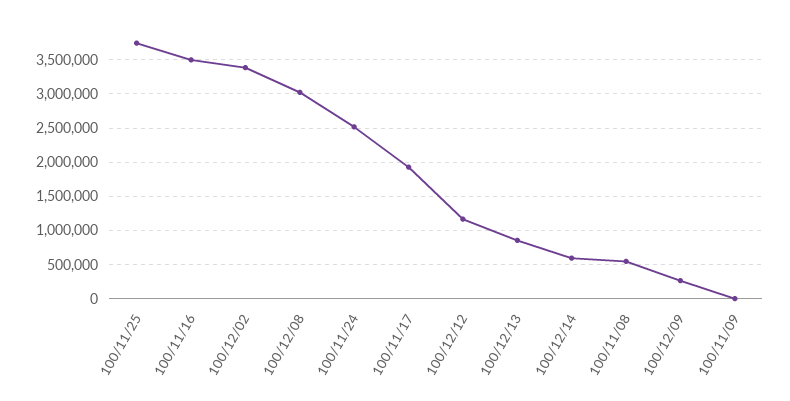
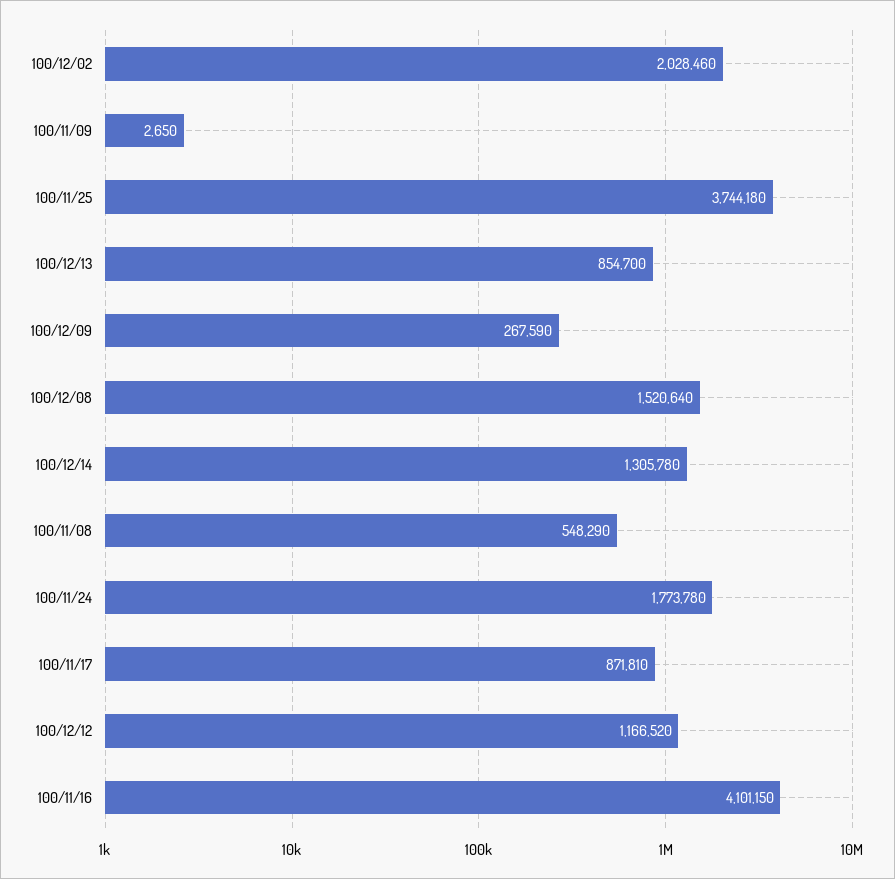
100/11/16: 3500000 -> 4101150
100/12/02: 3400000 -> 2028460
100/12/08: 3000000 -> 1520640
100/11/24: 2500000 -> 1773780
100/11/17: 1900000 -> 871810
100/12/14: 600000 -> 1305780

